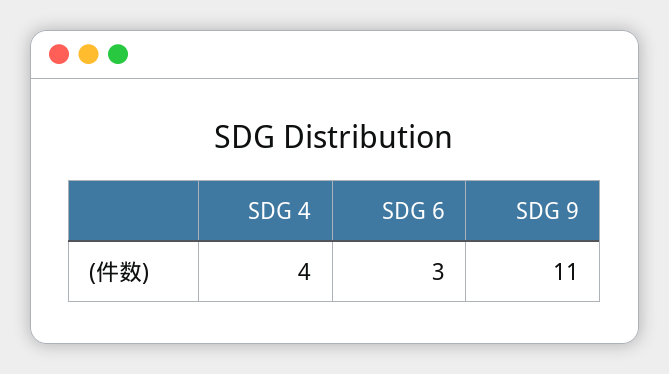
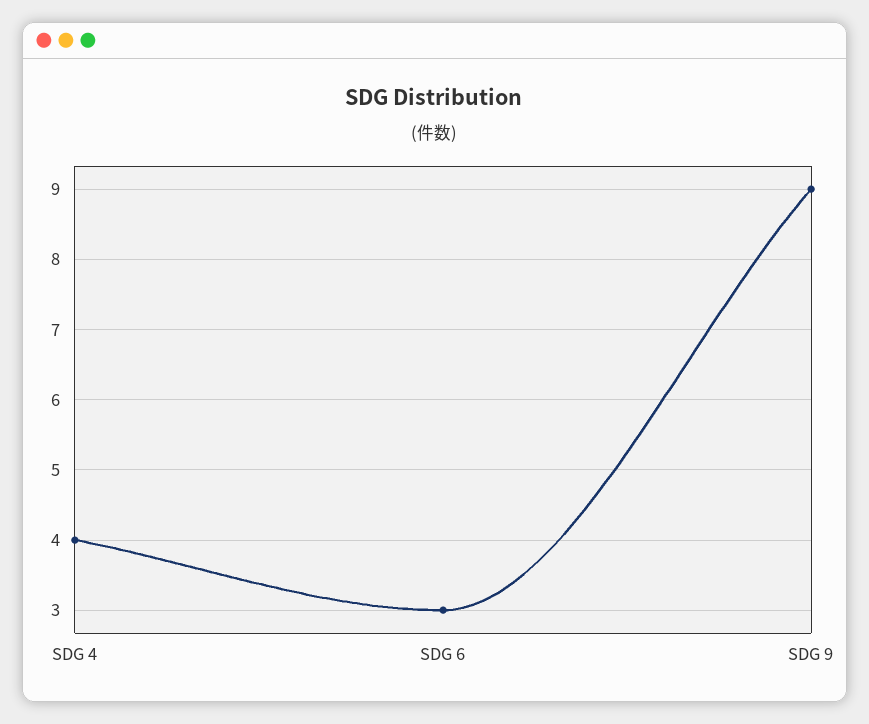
SDG 9: 11 -> 9

